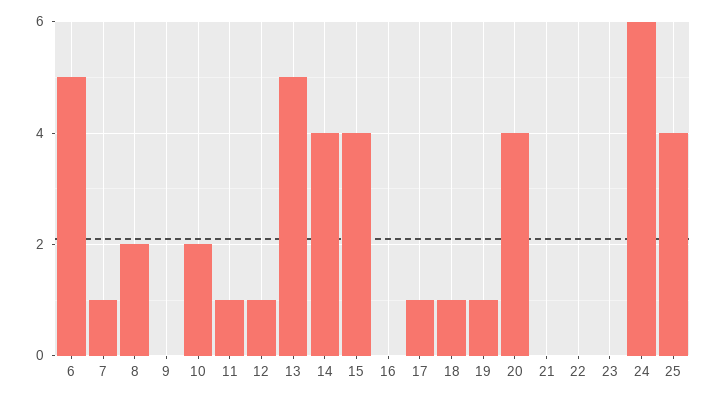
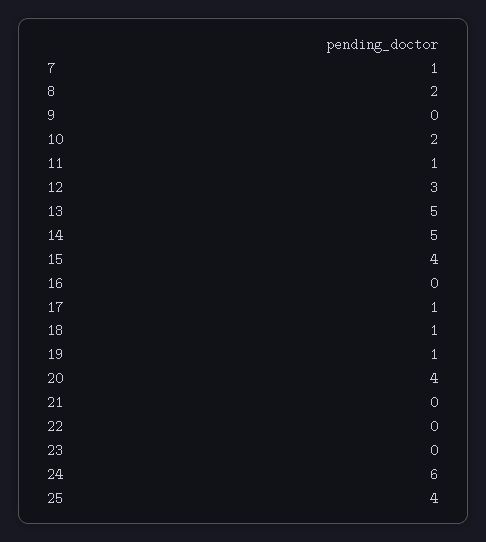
6: 5 -> none
12: 1 -> 3
14: 4 -> 5

